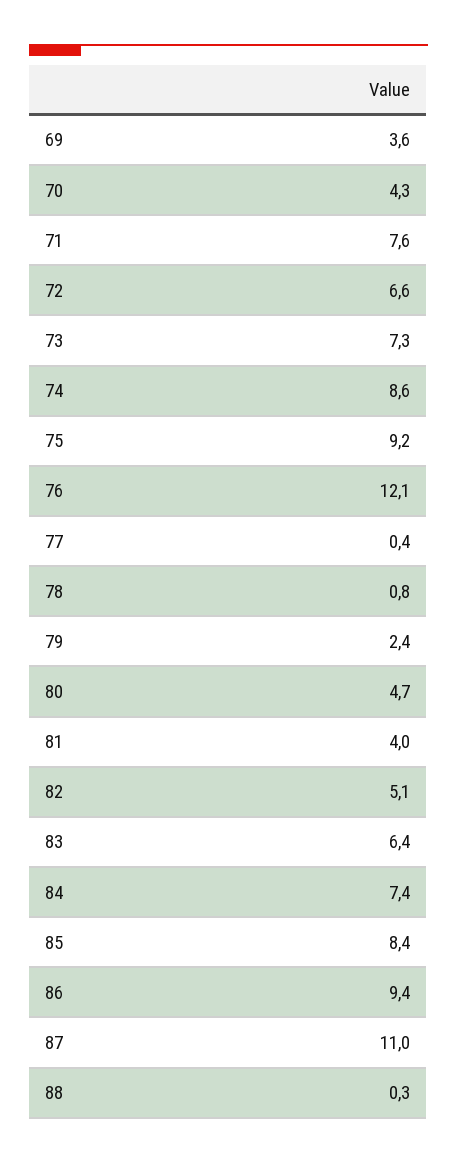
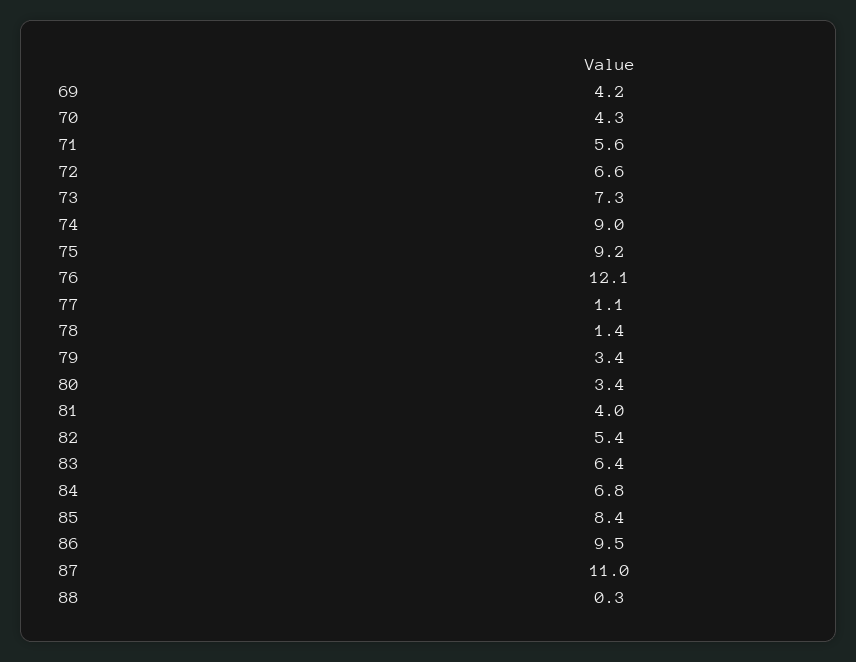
69: 3.6 -> 4.2
71: 7.6 -> 5.6
74: 8.6 -> 9
77: 0.4 -> 1.1
78: 0.8 -> 1.4
79: 2.4 -> 3.4
80: 4.7 -> 3.4
82: 5.1 -> 5.4
84: 7.4 -> 6.8
86: 9.4 -> 9.5

